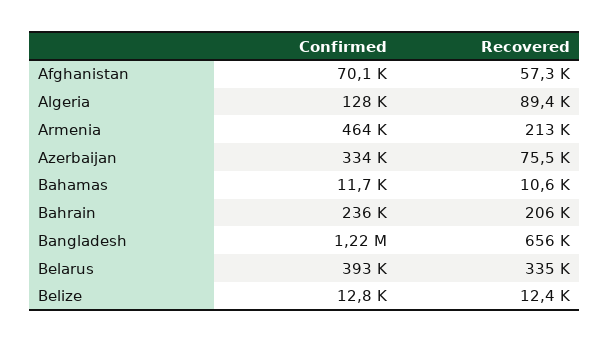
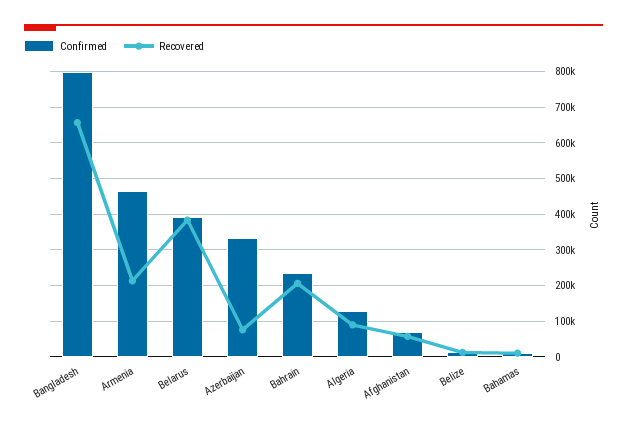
Confirmed, Bangladesh: 1220000 -> 800000
Recovered, Belarus: 335000 -> 380000

